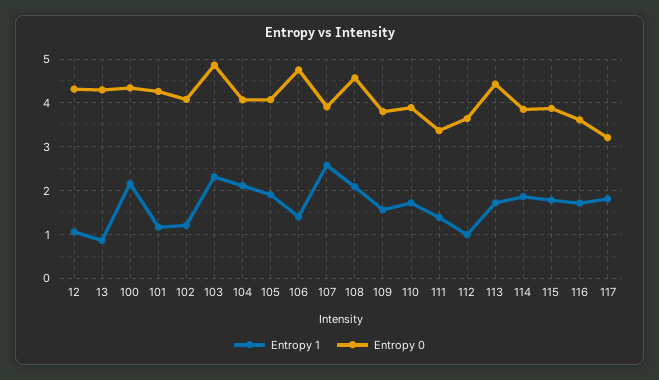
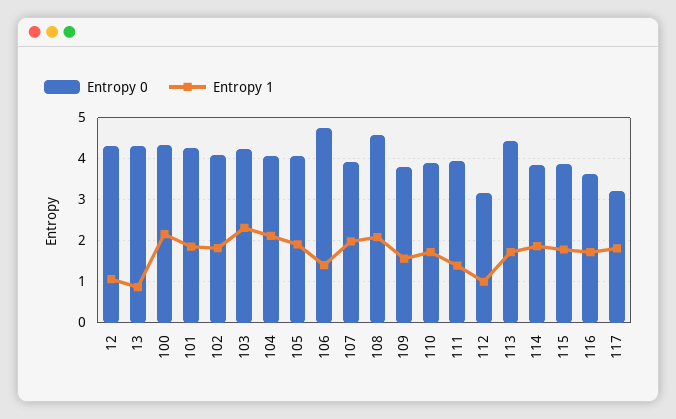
Entropy 1, 101: 1.2 -> 1.8
Entropy 1, 102: 1.2 -> 1.8
Entropy 0, 103: 4.8 -> 4.2
Entropy 1, 107: 2.6 -> 2
Entropy 0, 111: 3.4 -> 4
Entropy 0, 112: 3.6 -> 3.2

